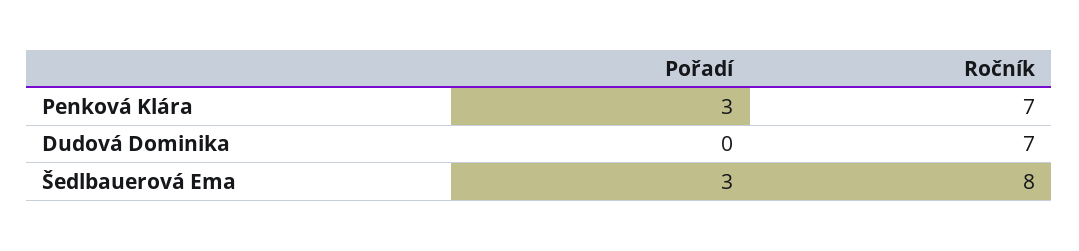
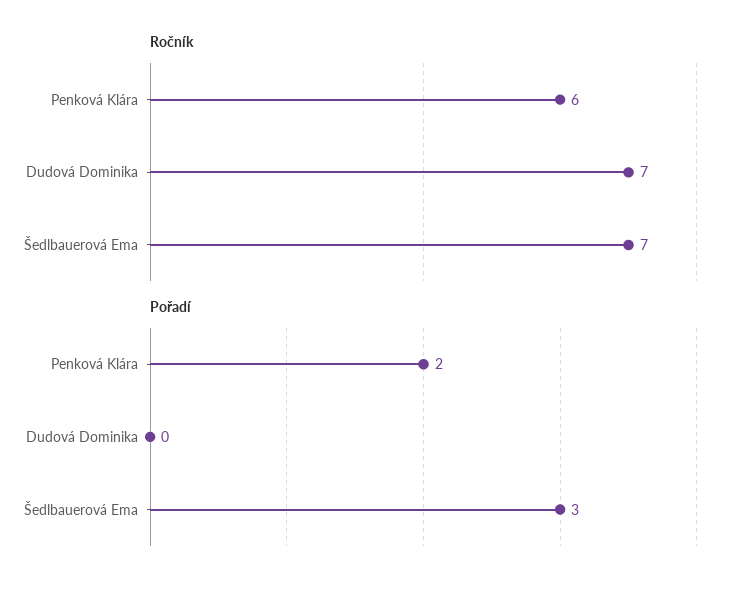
Pořadí, Penková Klára: 3 -> 2
Ročník, Penková Klára: 7 -> 6
Ročník, Šedlbauerová Ema: 8 -> 7

